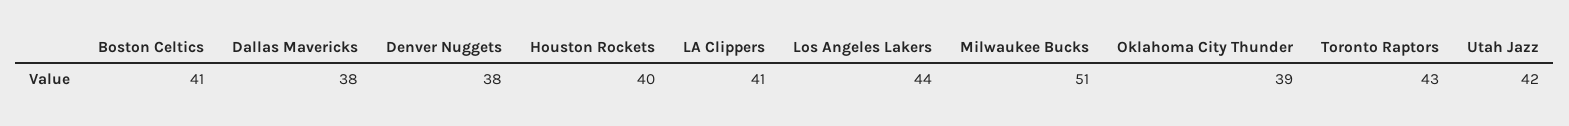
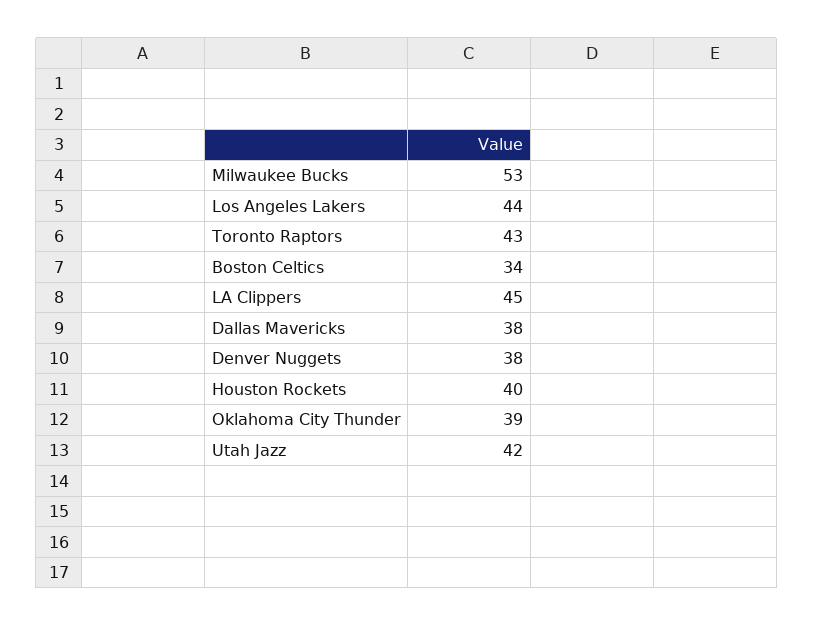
Boston Celtics: 41 -> 34
LA Clippers: 41 -> 45
Milwaukee Bucks: 51 -> 53

